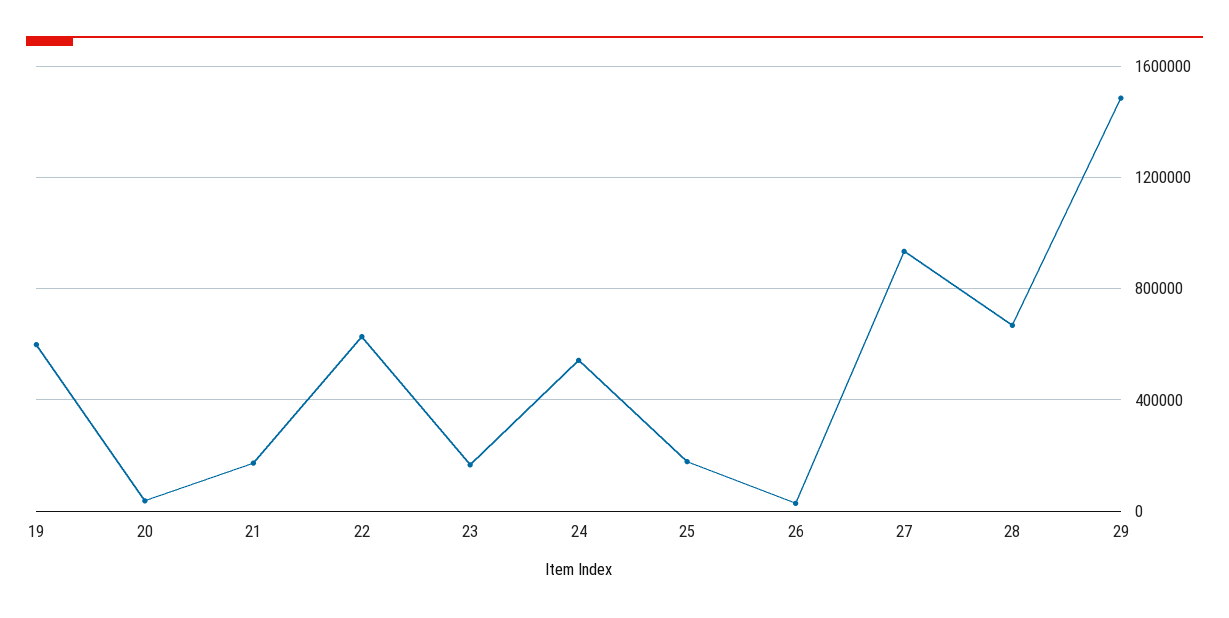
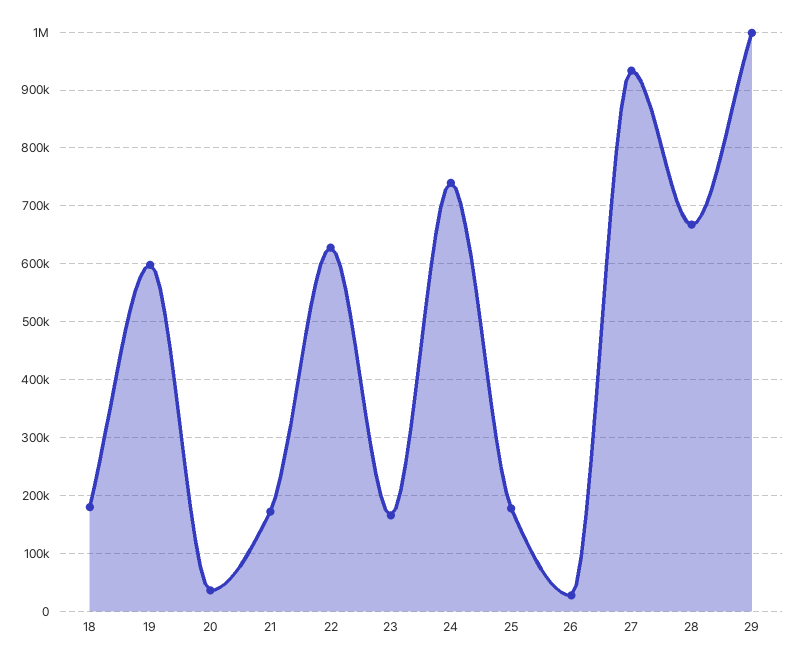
24: 550000 -> 740000
29: 1500000 -> 1000000
18: none -> 180000

